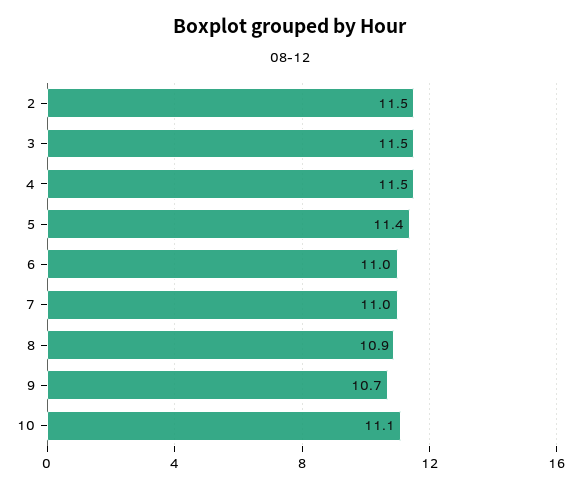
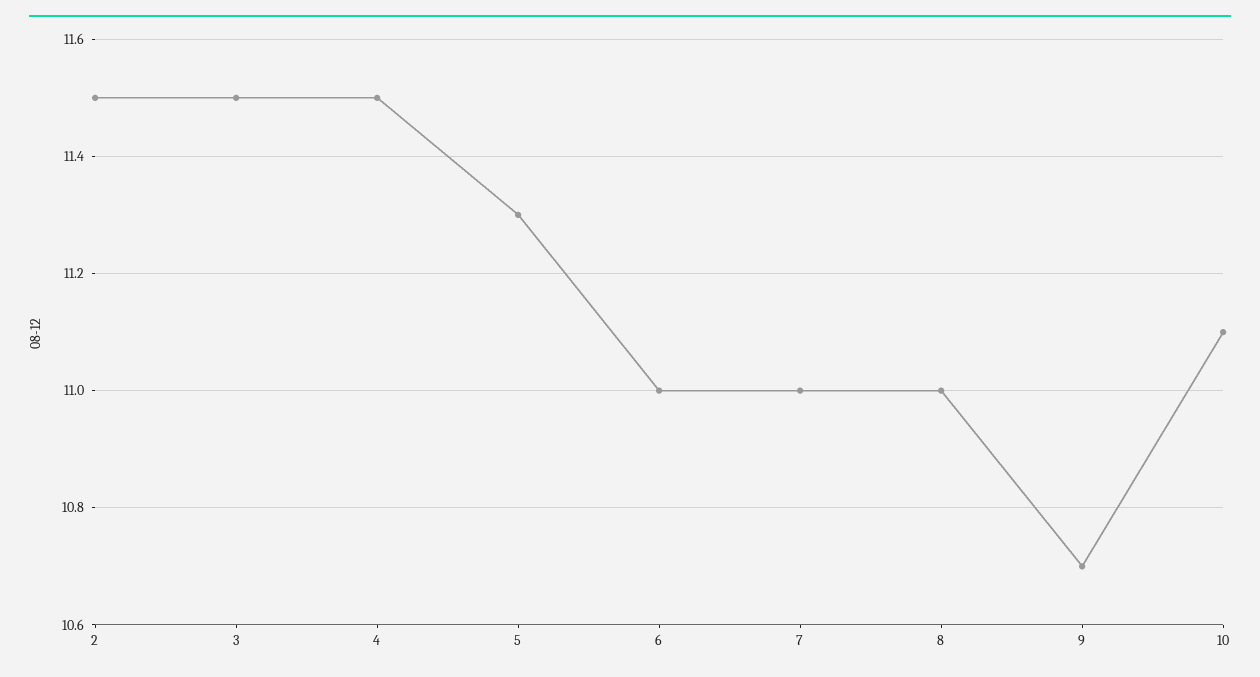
5: 11.4 -> 11.3
8: 10.9 -> 11

